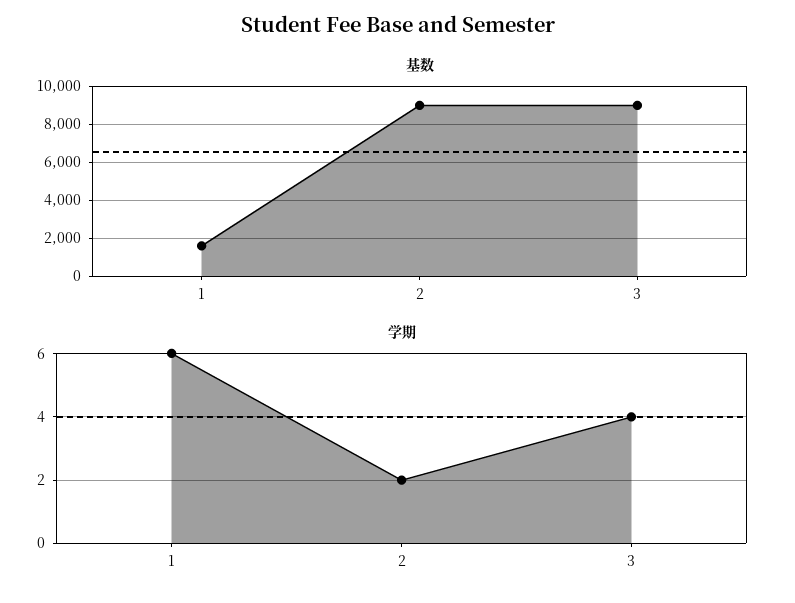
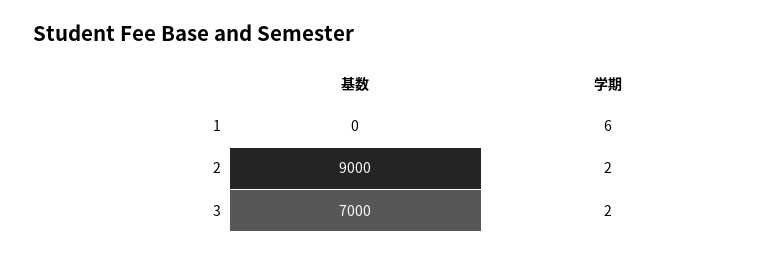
基数, 1: 1500 -> 0
基数, 3: 9000 -> 7000
学期, 3: 4 -> 2

